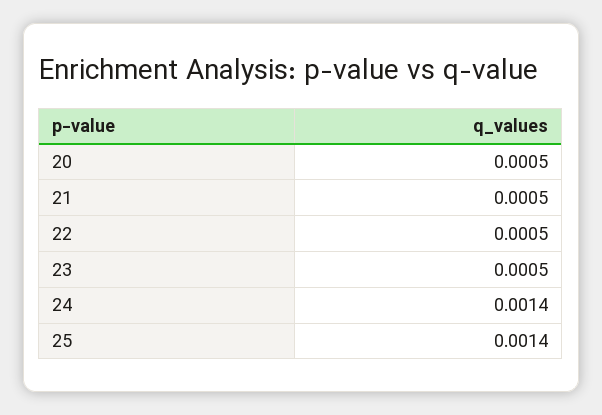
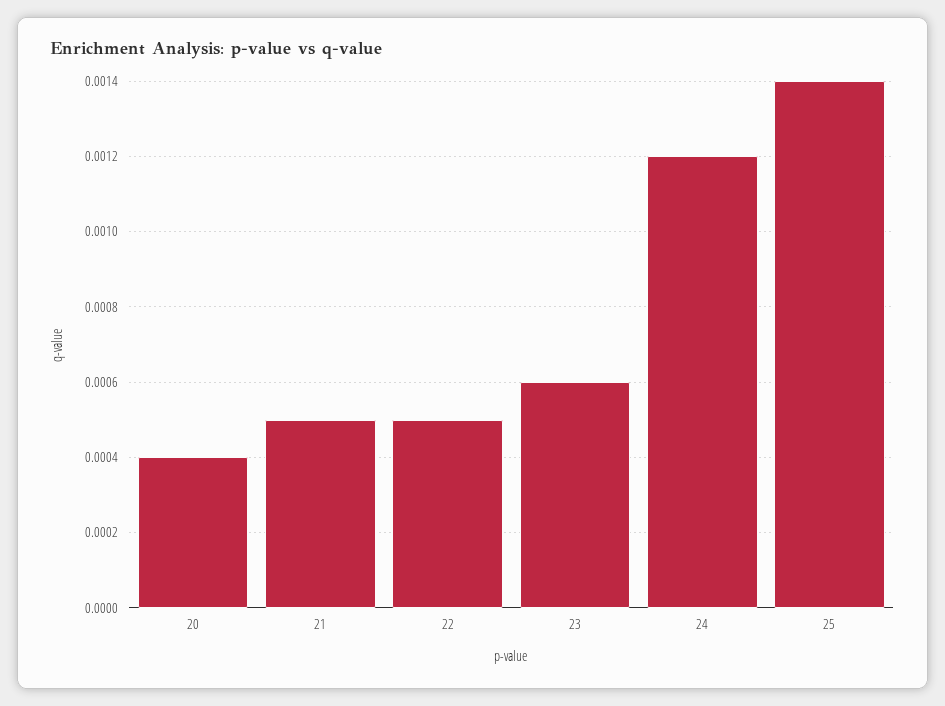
20: 0.0005 -> 0.0004
23: 0.0005 -> 0.0006
24: 0.0014 -> 0.0012

